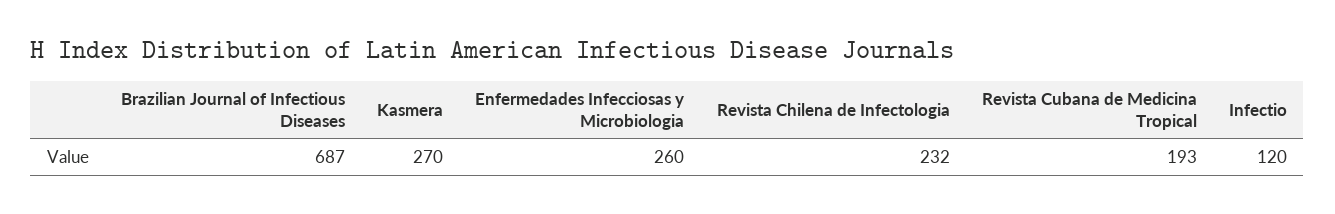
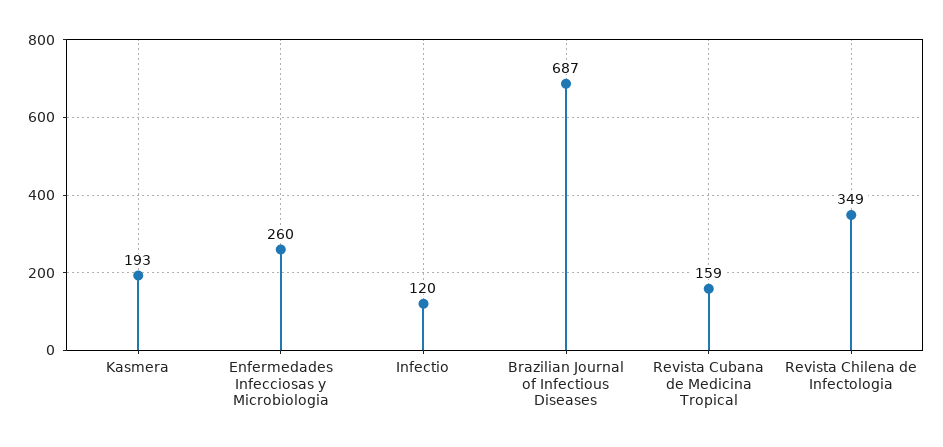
Kasmera: 270 -> 193
Revista Chilena de Infectologia: 232 -> 349
Revista Cubana de Medicina Tropical: 193 -> 159

